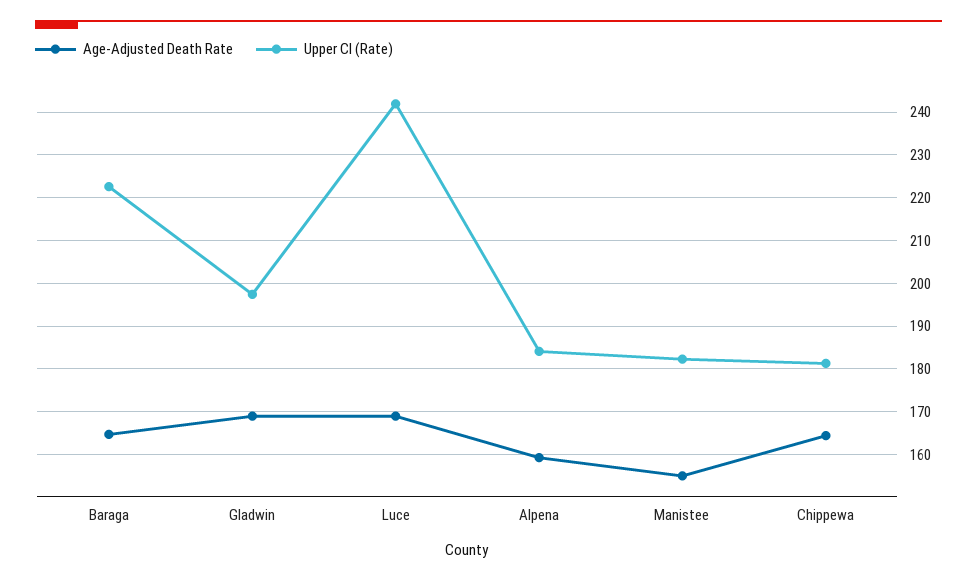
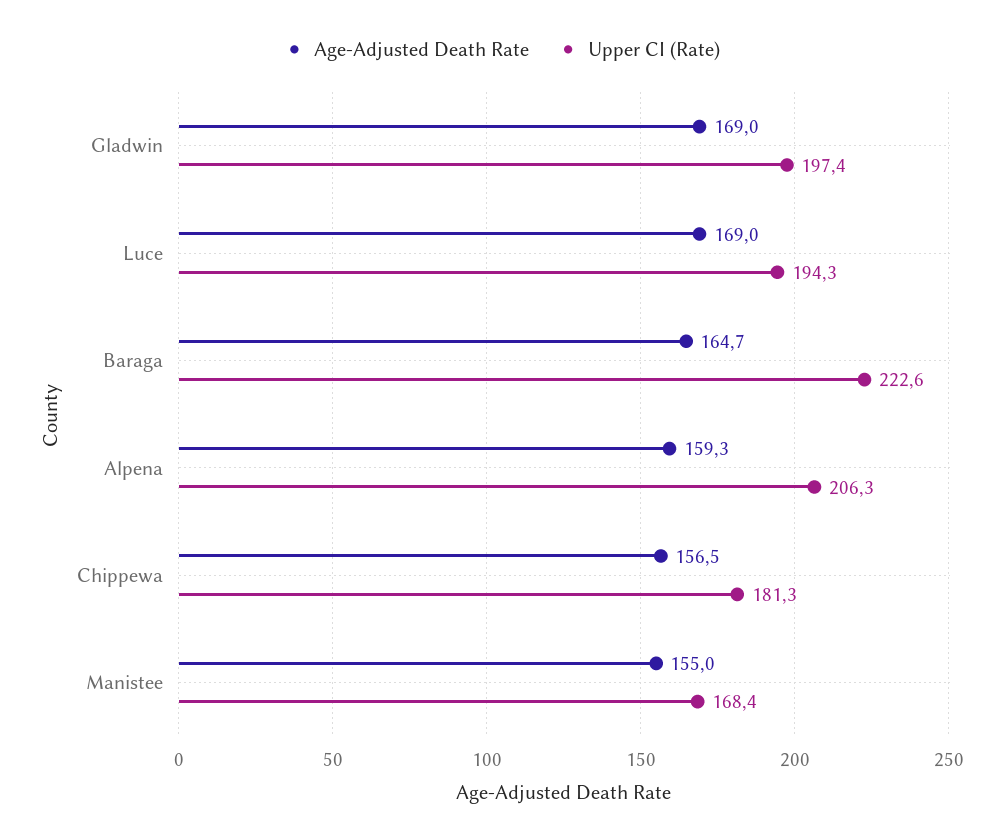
Upper CI (Rate), Luce: 242 -> 194.3
Upper CI (Rate), Alpena: 184 -> 206.3
Upper CI (Rate), Manistee: 182 -> 168.4
Age-Adjusted Death Rate, Chippewa: 164 -> 156.5

